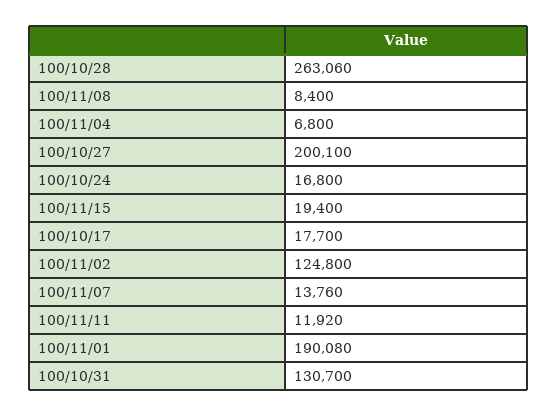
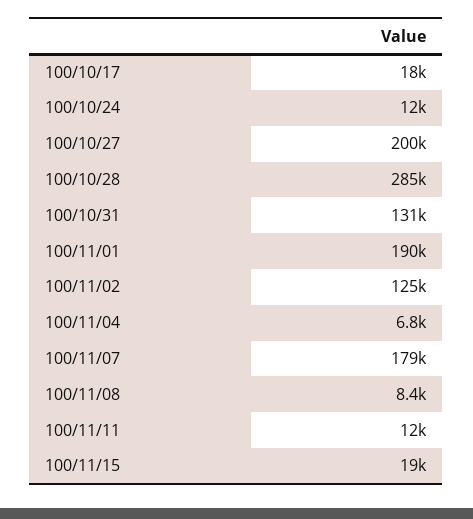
100/10/28: 263060 -> 285000
100/10/24: 16800 -> 12000
100/11/07: 13760 -> 179000

